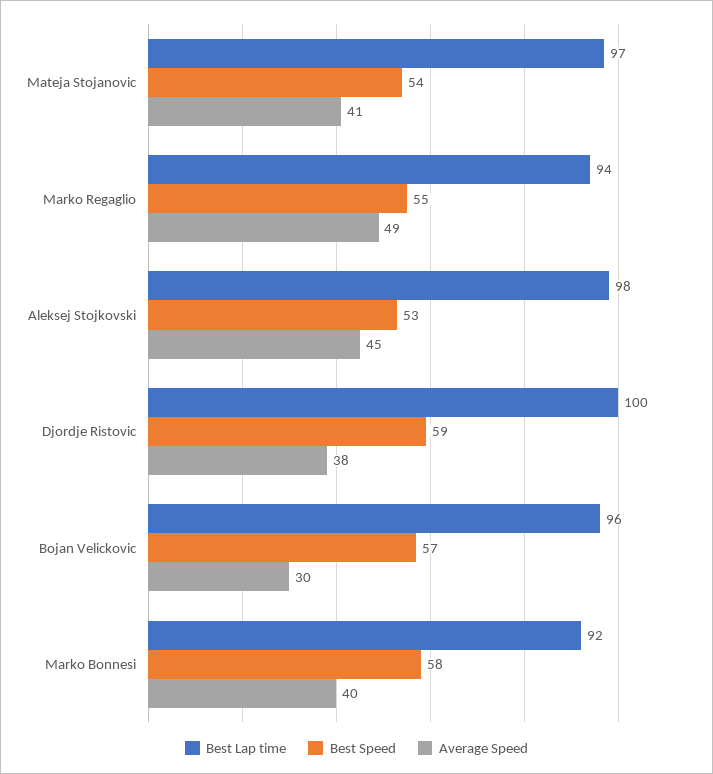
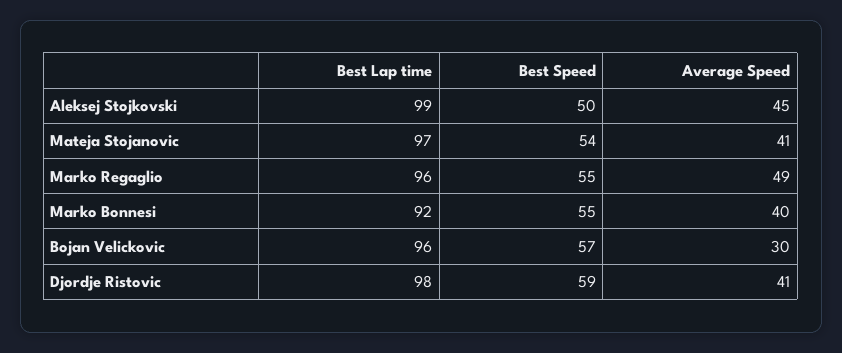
Best Lap time, Marko Regaglio: 94 -> 96
Best Lap time, Aleksej Stojkovski: 98 -> 99
Best Speed, Aleksej Stojkovski: 53 -> 50
Best Lap time, Djordje Ristovic: 100 -> 98
Average Speed, Djordje Ristovic: 38 -> 41
Best Speed, Marko Bonnesi: 58 -> 55

